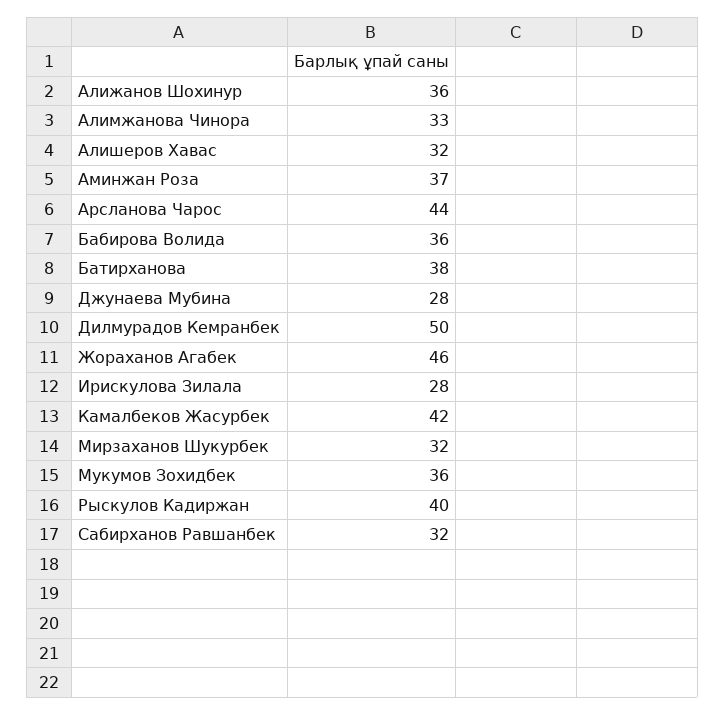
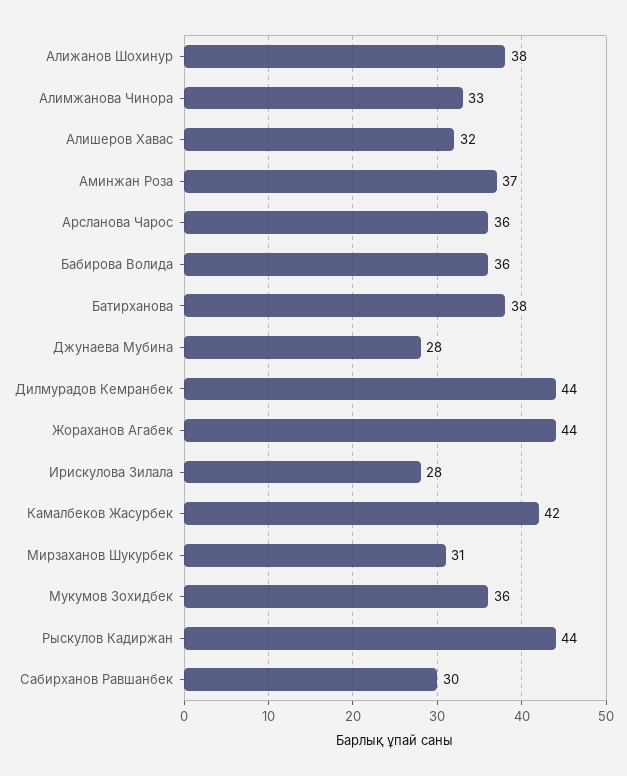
Алижанов Шохинур: 36 -> 38
Арсланова Чарос: 44 -> 36
Дилмурадов Кемранбек: 50 -> 44
Жораханов Агабек: 46 -> 44
Мирзаханов Шукурбек: 32 -> 31
Рыскулов Кадиржан: 40 -> 44
Сабирханов Равшанбек: 32 -> 30

